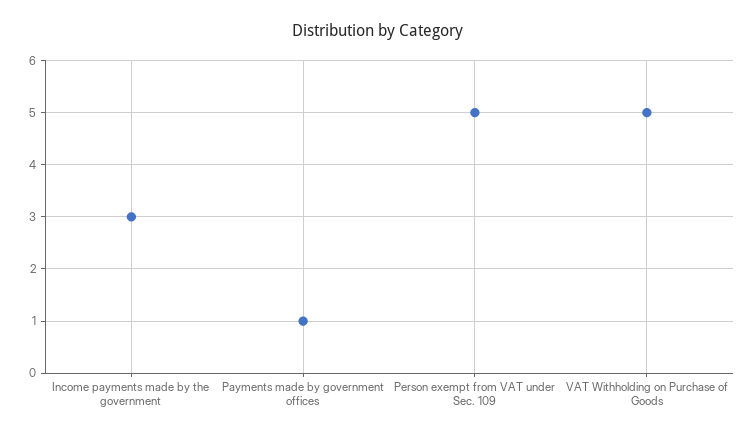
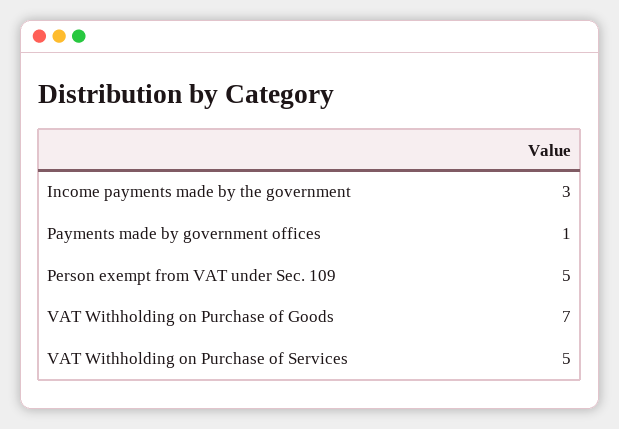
VAT Withholding on Purchase of Goods: 5 -> 7
VAT Withholding on Purchase of Services: none -> 5

